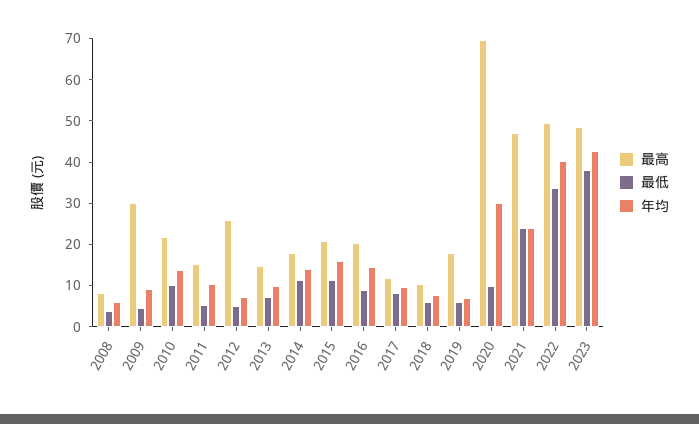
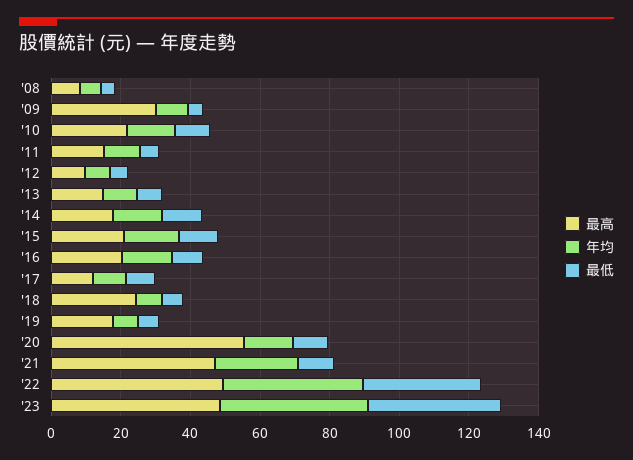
最高, 2012: 26 -> 10
最高, 2018: 10 -> 25
最高, 2020: 70 -> 55
年均, 2020: 30 -> 15
最低, 2021: 24 -> 10

